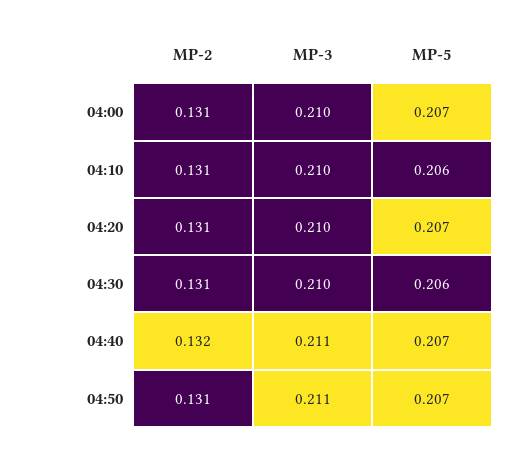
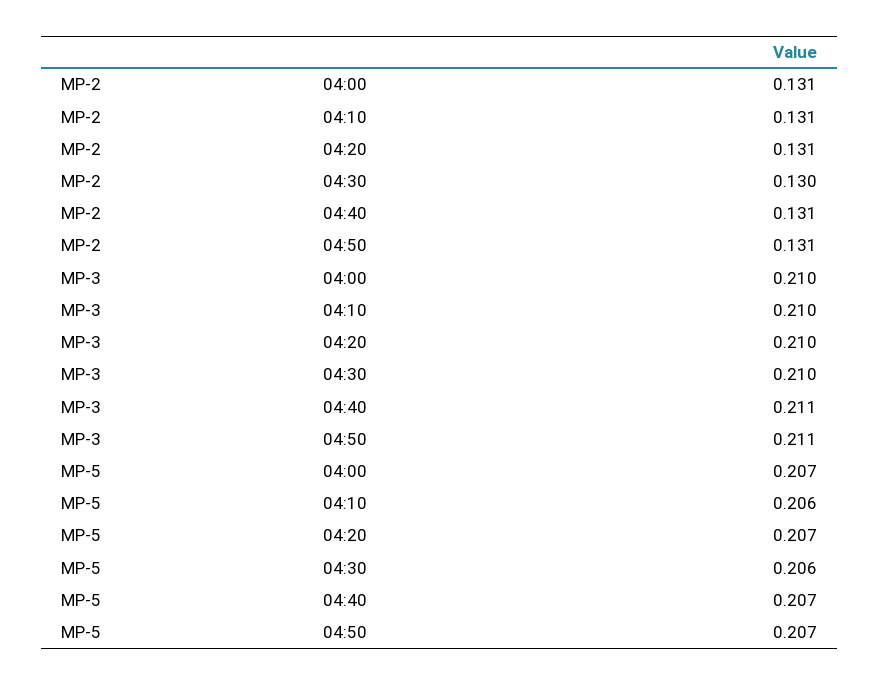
MP-2, 04:30: 0.131 -> 0.13
MP-2, 04:40: 0.132 -> 0.131

